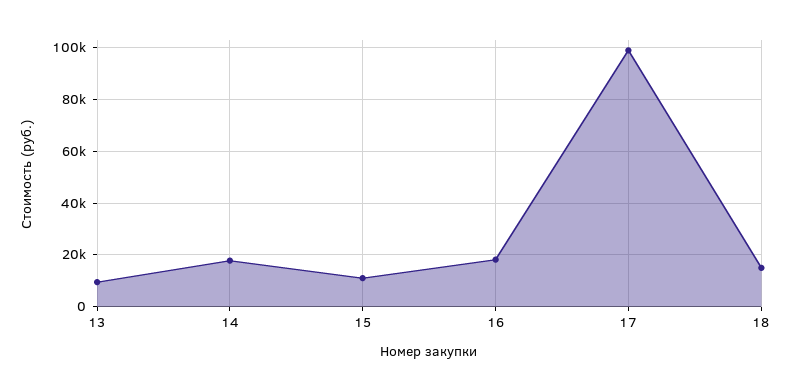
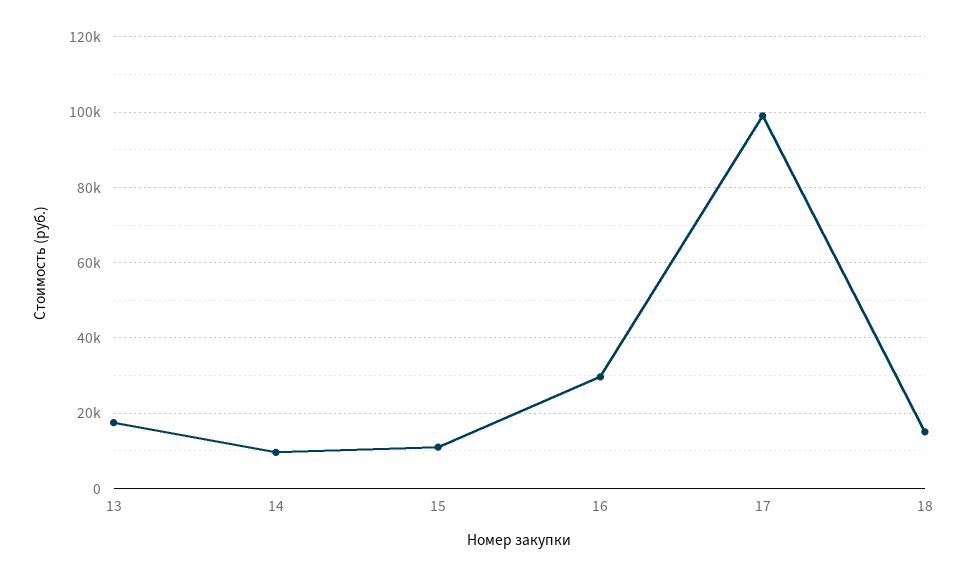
13: 10000 -> 18000
14: 17500 -> 10000
16: 17500 -> 30000

